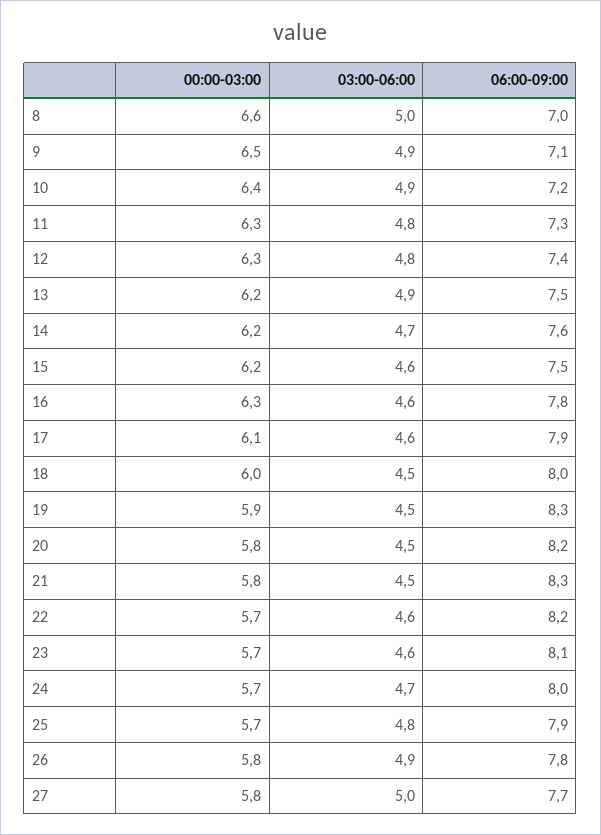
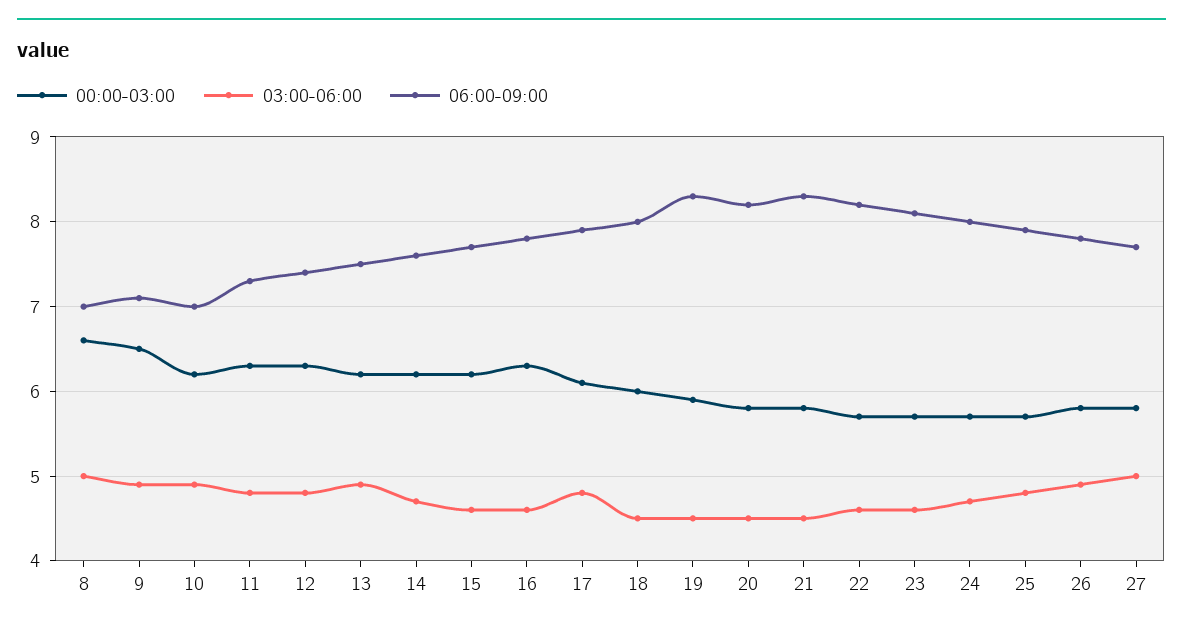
00:00-03:00, 10: 6.4 -> 6.2
06:00-09:00, 10: 7.2 -> 7
06:00-09:00, 15: 7.5 -> 7.7
03:00-06:00, 17: 4.6 -> 4.8

